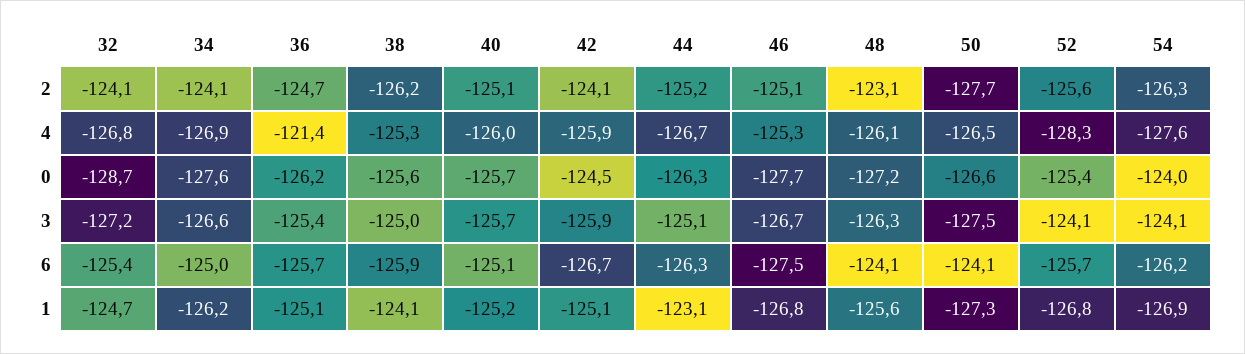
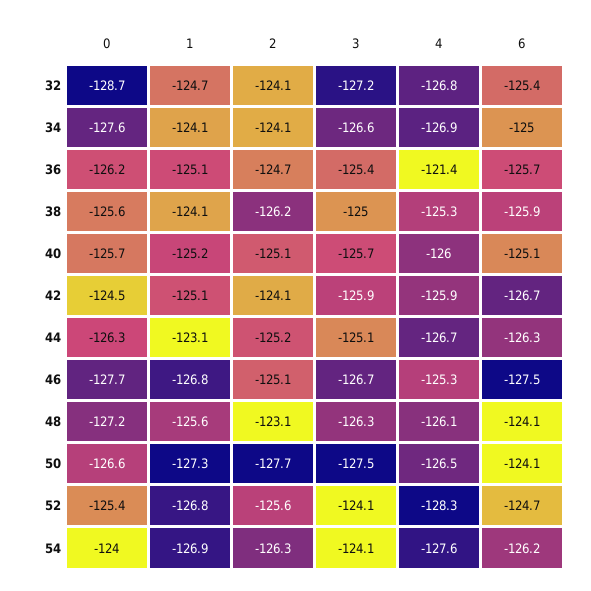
52, 6: -125.7 -> -124.7
34, 1: -126.2 -> -124.1

